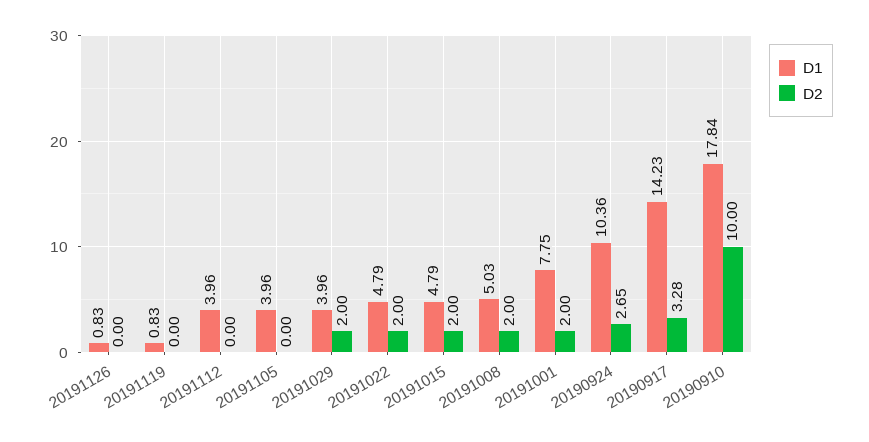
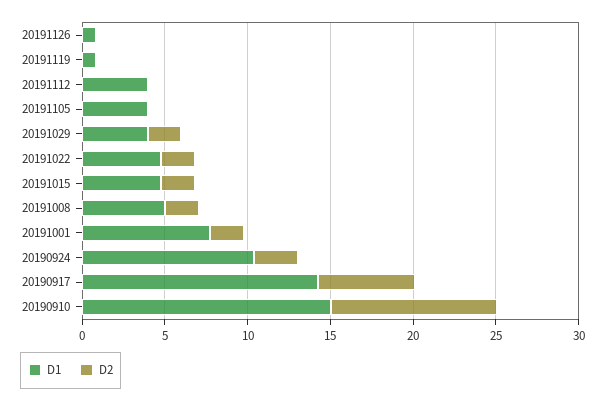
D2, 20190917: 3.28 -> 6
D1, 20190910: 17.84 -> 15

